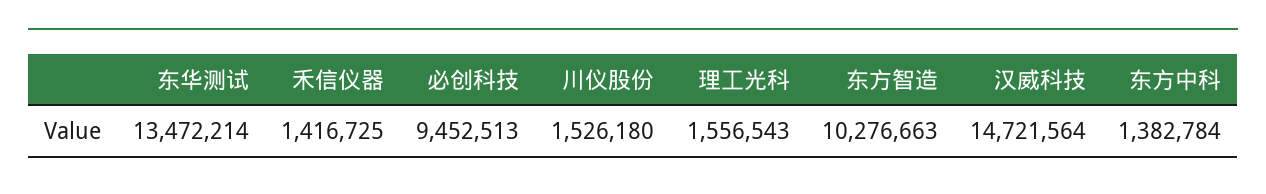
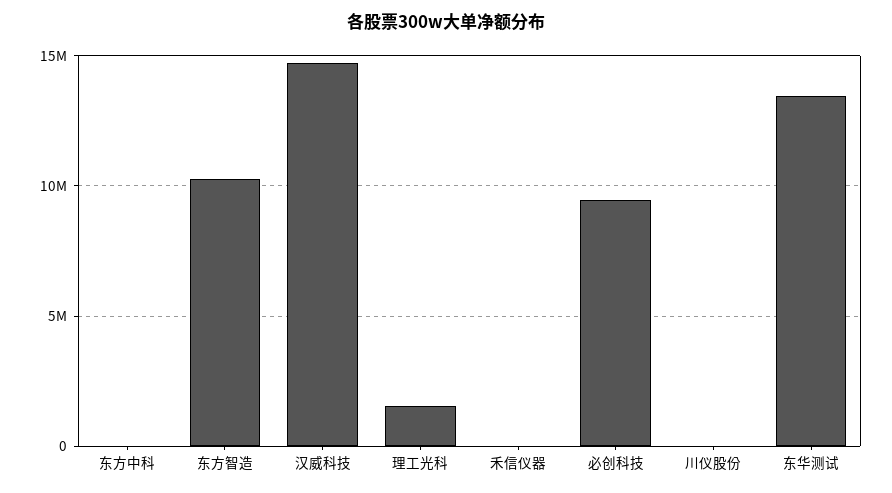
禾信仪器: 1416725 -> 0
川仪股份: 1526180 -> 0
东方中科: 1382784 -> 0

